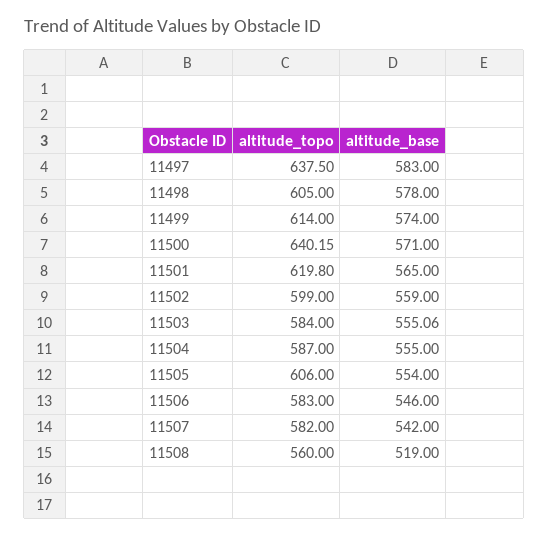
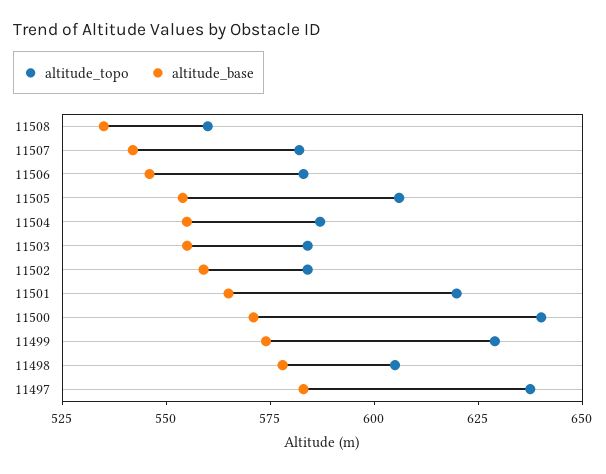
altitude_topo, 11499: 614 -> 630
altitude_topo, 11502: 599 -> 585
altitude_base, 11508: 519 -> 535

